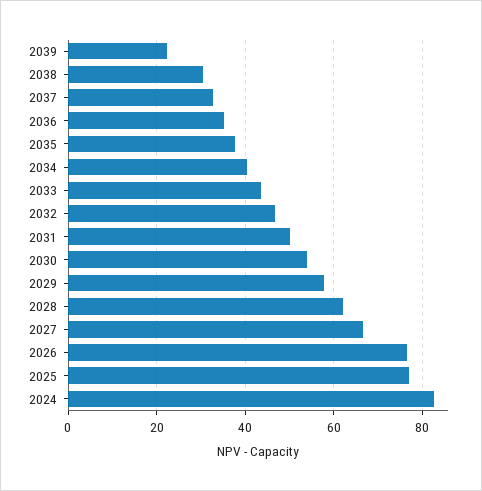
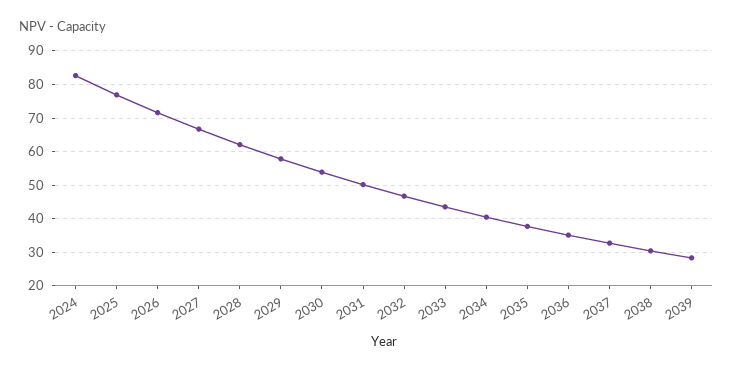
2039: 22 -> 28
2026: 76 -> 72

